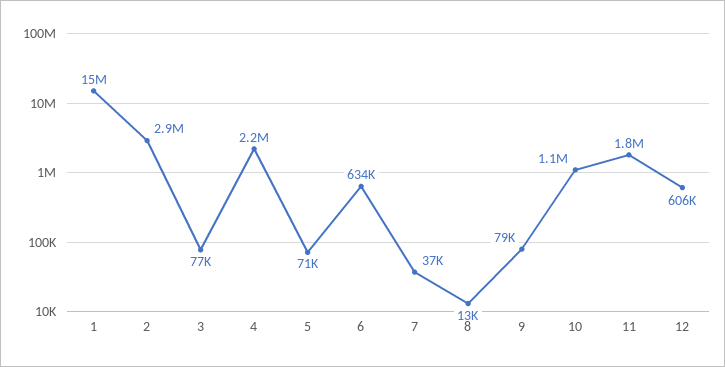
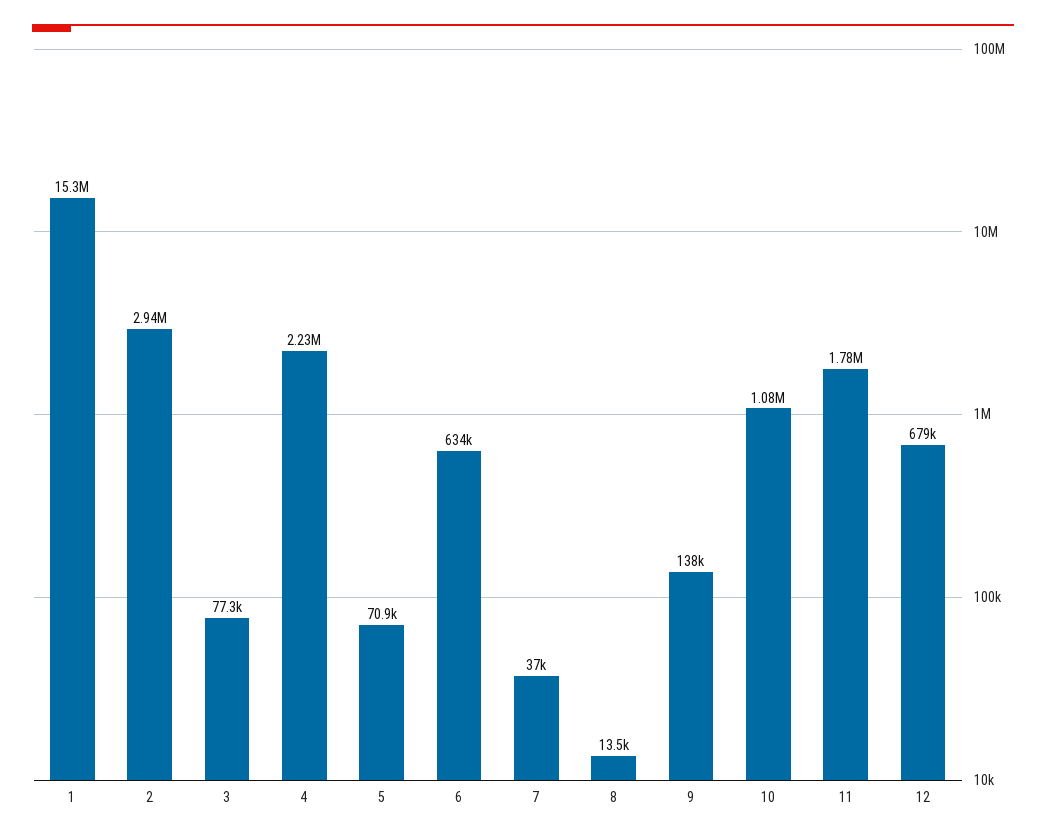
9: 79000 -> 138000
12: 606000 -> 679000

